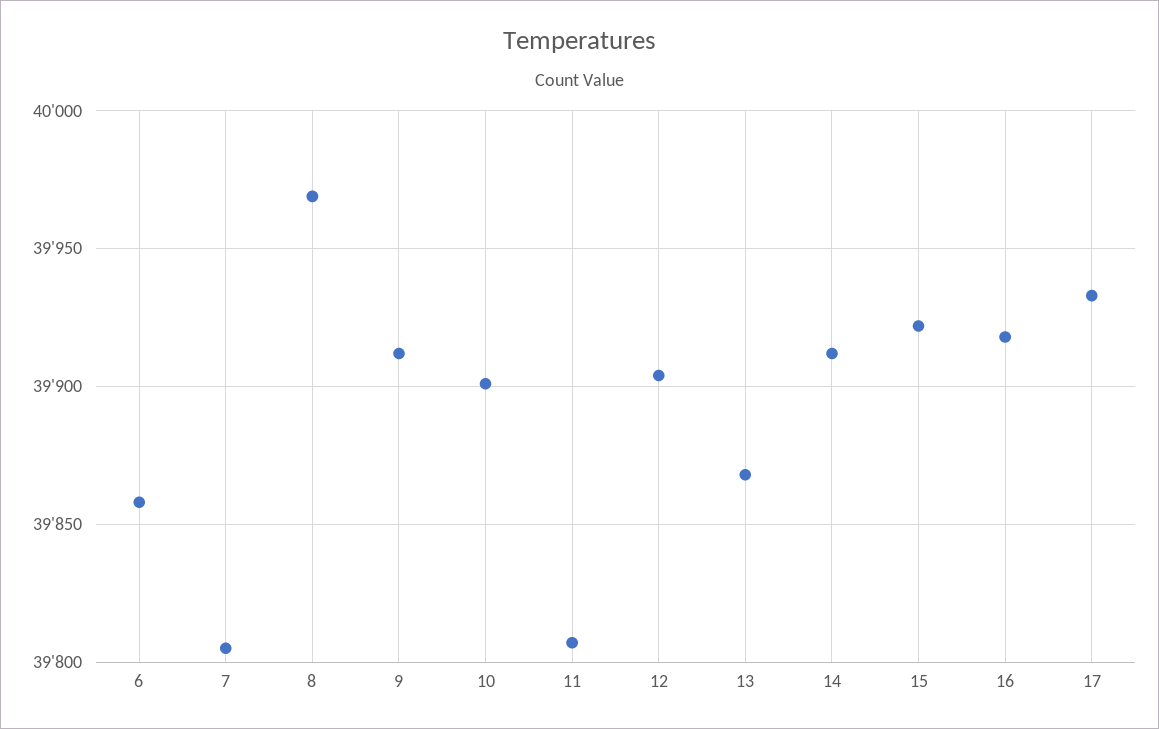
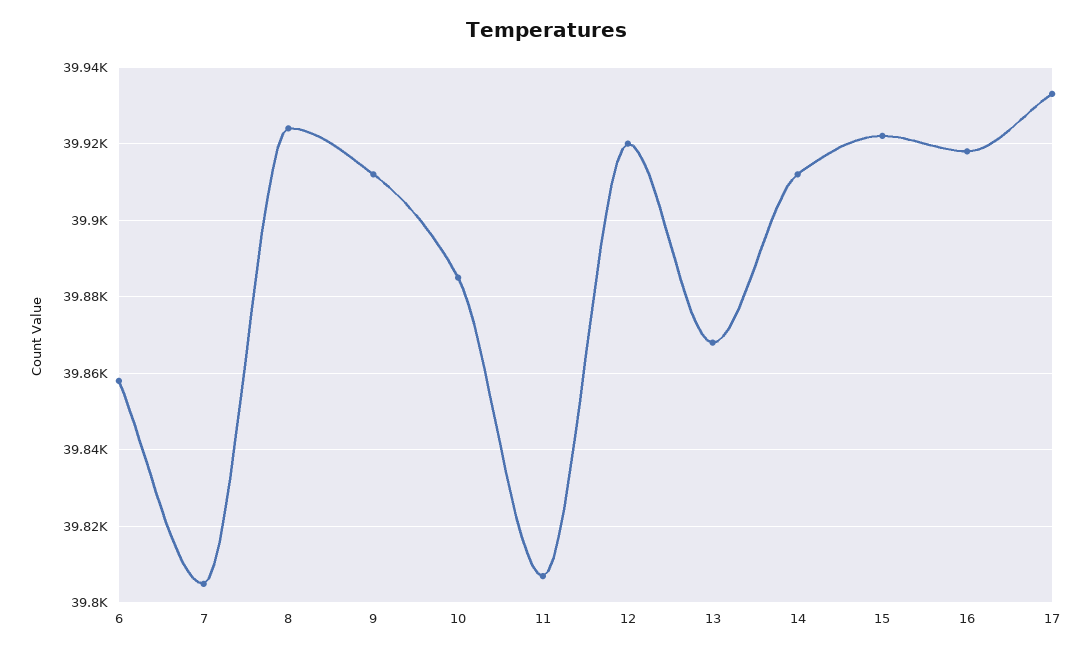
8: 39970 -> 39925
10: 39900 -> 39885
12: 39905 -> 39920

